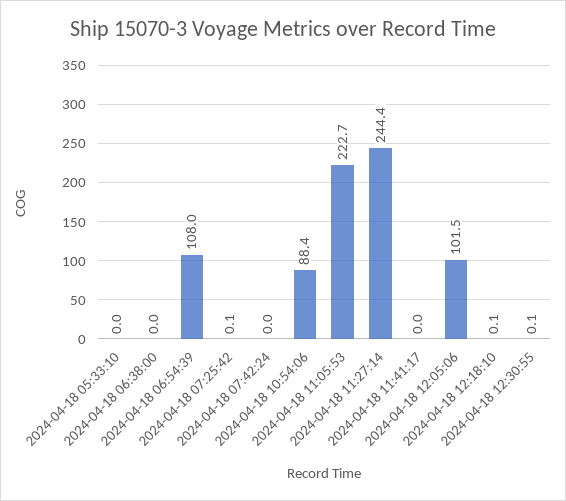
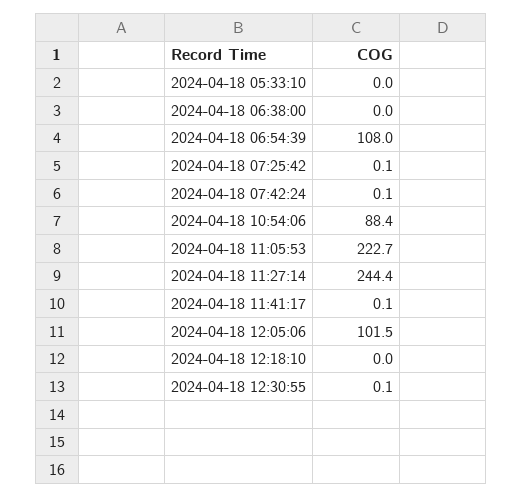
2024-04-18 07:42:24: 0 -> 0.1
2024-04-18 11:41:17: 0 -> 0.1
2024-04-18 12:18:10: 0.1 -> 0

